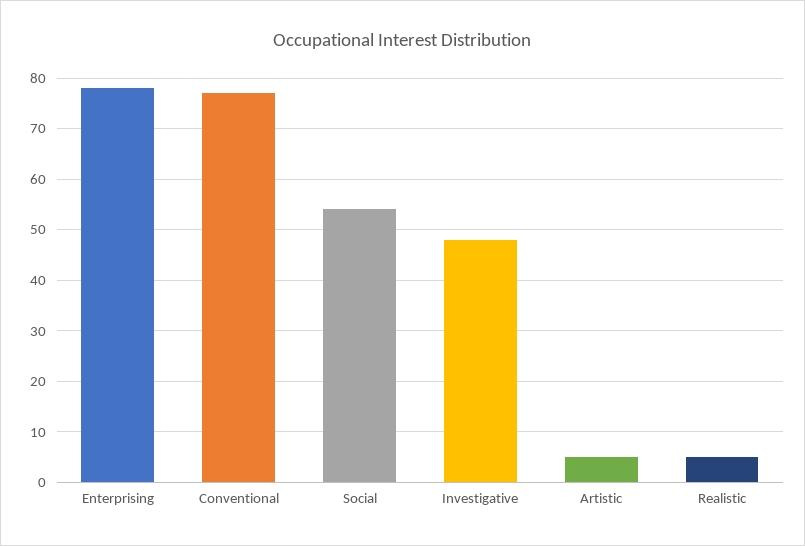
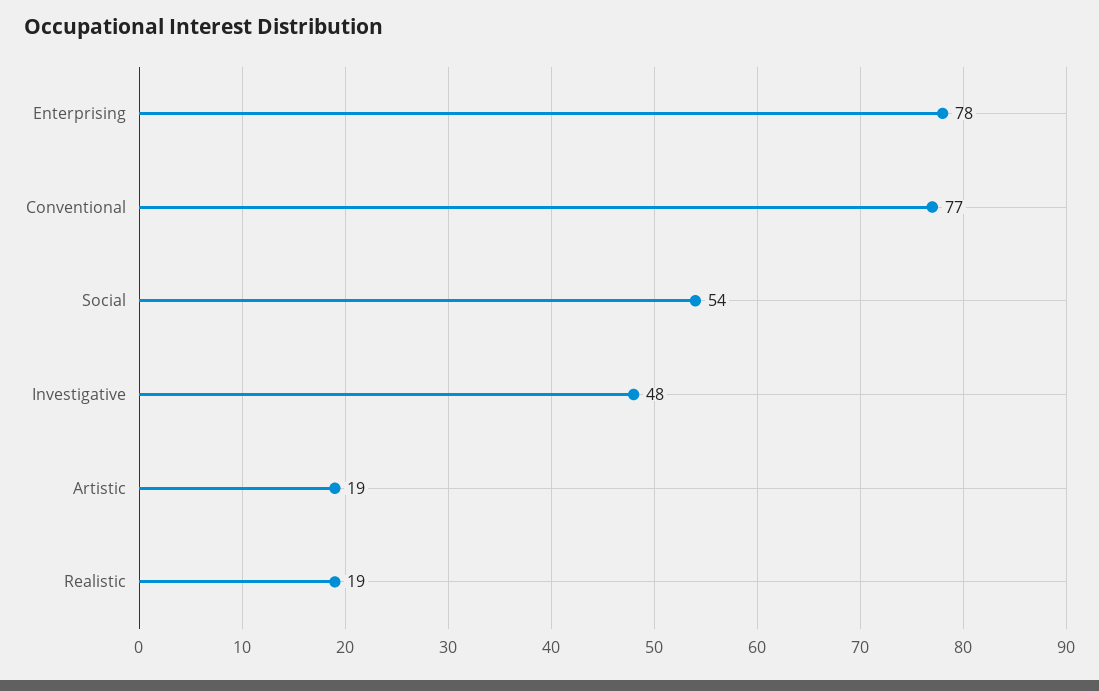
Artistic: 5 -> 19
Realistic: 5 -> 19

